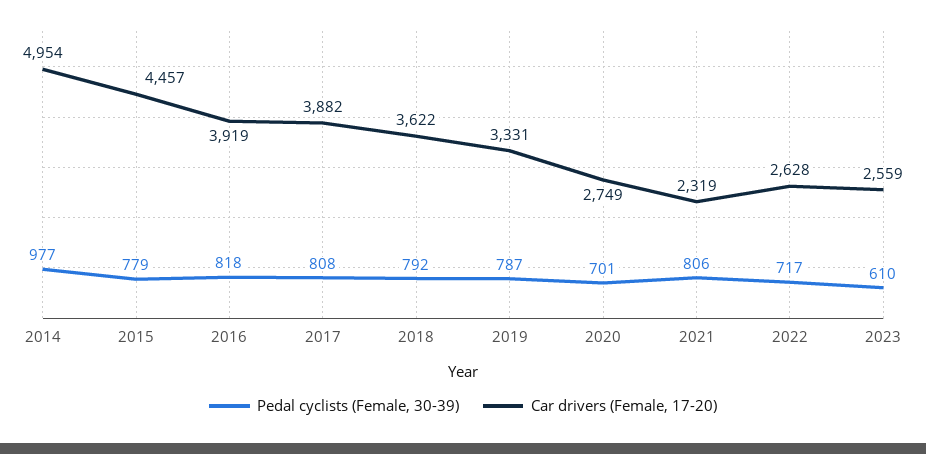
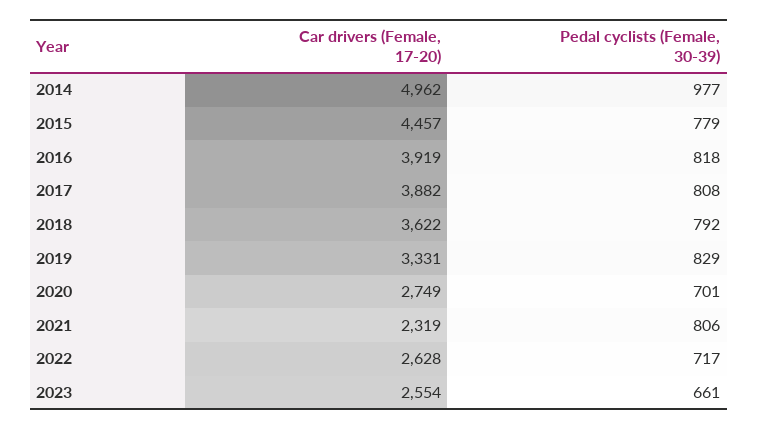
Car drivers (Female, 17-20), 2014: 4954 -> 4962
Pedal cyclists (Female, 30-39), 2019: 787 -> 829
Pedal cyclists (Female, 30-39), 2023: 610 -> 661
Car drivers (Female, 17-20), 2023: 2559 -> 2554

